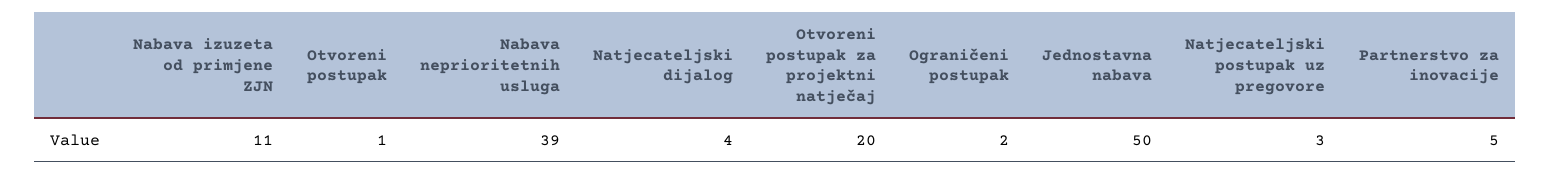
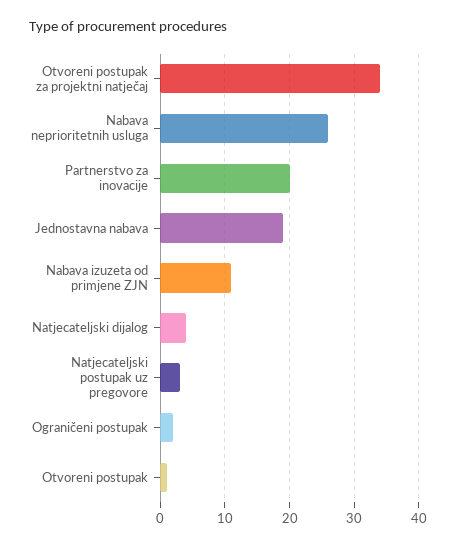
Nabava neprioritetnih usluga: 39 -> 26
Otvoreni postupak za projektni natječaj: 20 -> 34
Jednostavna nabava: 50 -> 19
Partnerstvo za inovacije: 5 -> 20

